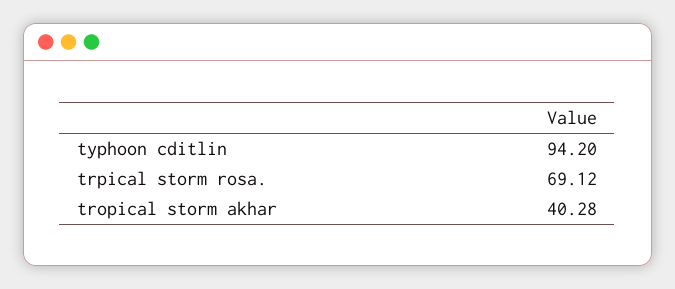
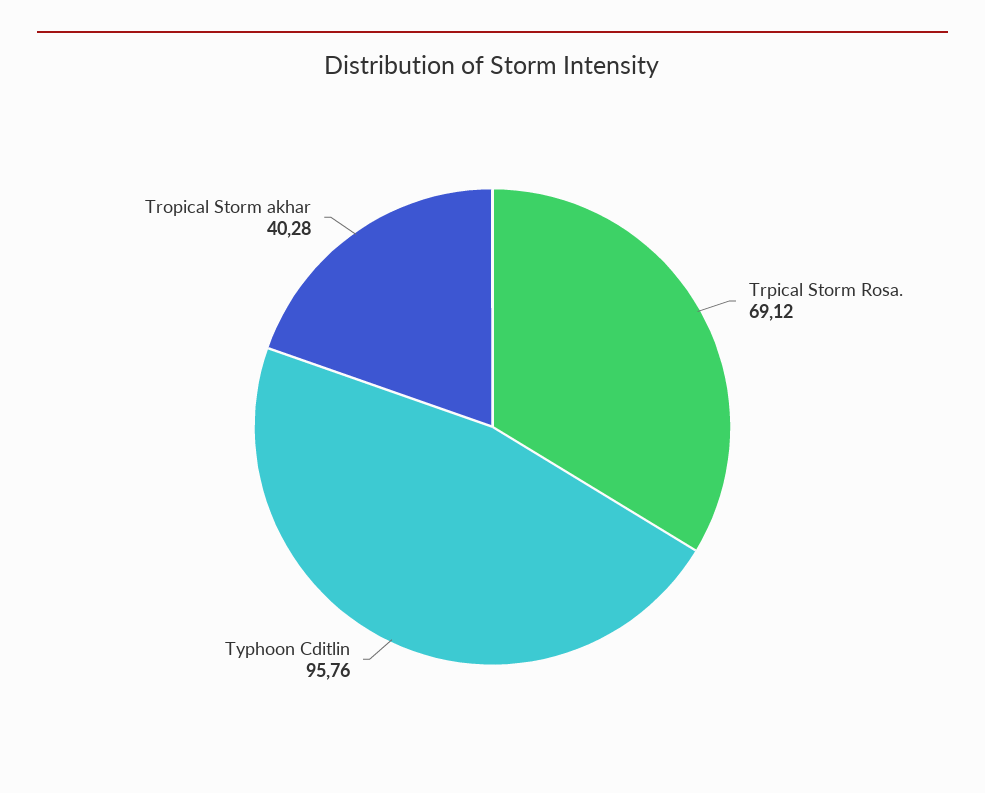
typhoon cditlin: 94.2 -> 95.76

